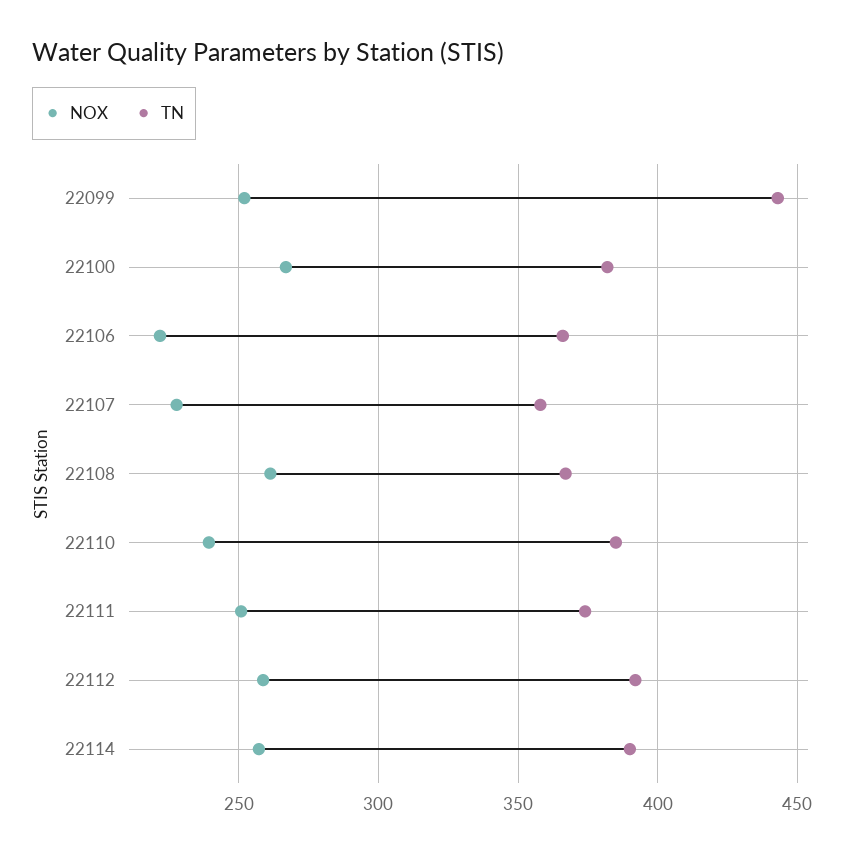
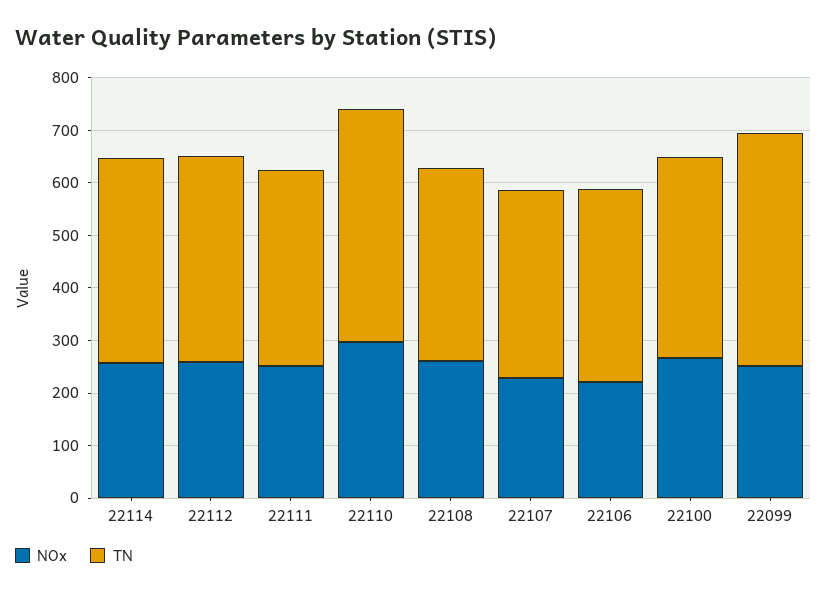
NOX, 22110: 240 -> 300
TN, 22110: 385 -> 440

